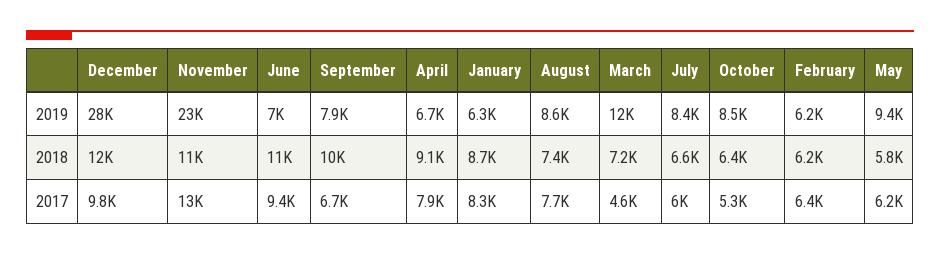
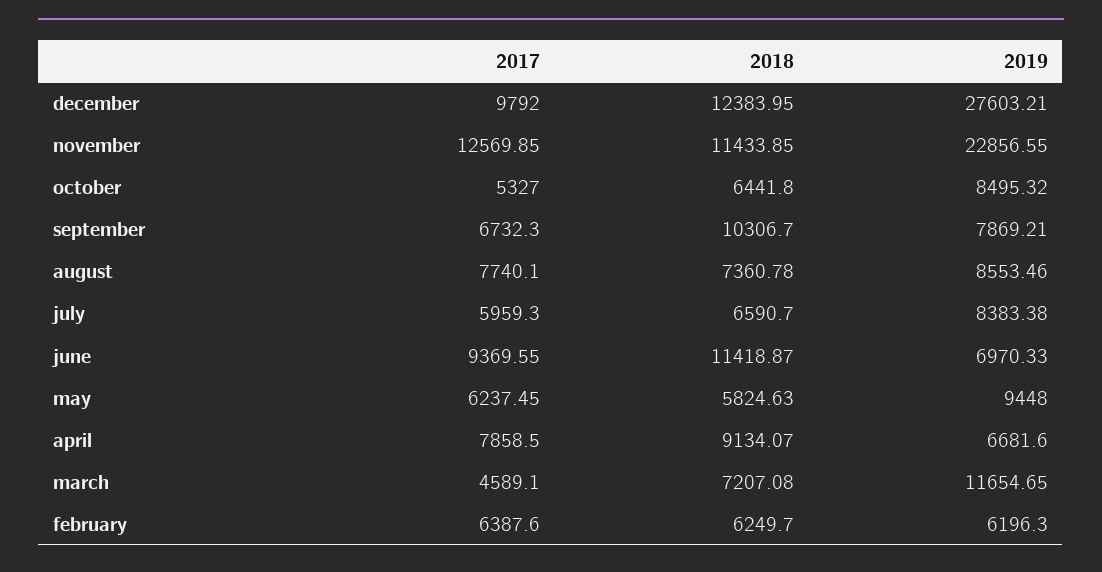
January, 2019: 6300 -> none
January, 2018: 8700 -> none
January, 2017: 8300 -> none

